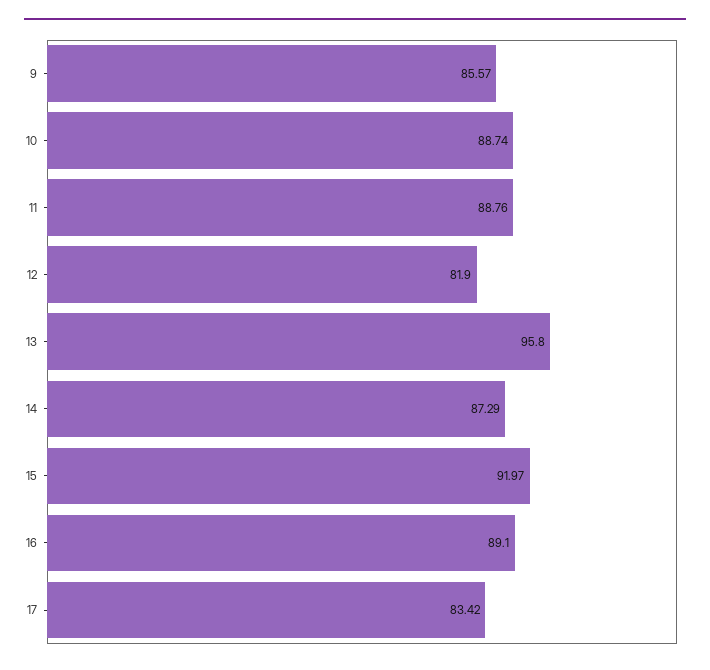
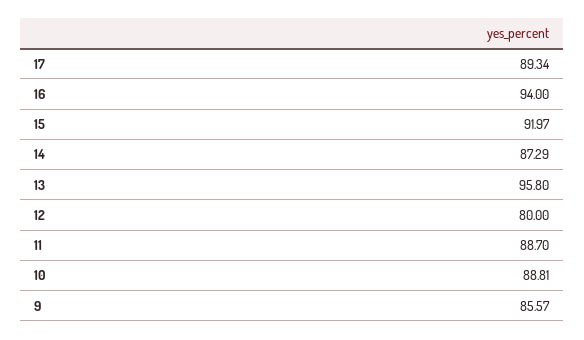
10: 88.74 -> 88.81
11: 88.76 -> 88.7
12: 81.9 -> 80
16: 89.1 -> 94
17: 83.42 -> 89.34

